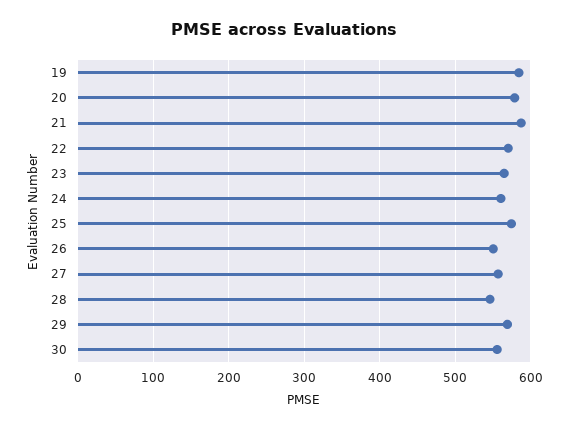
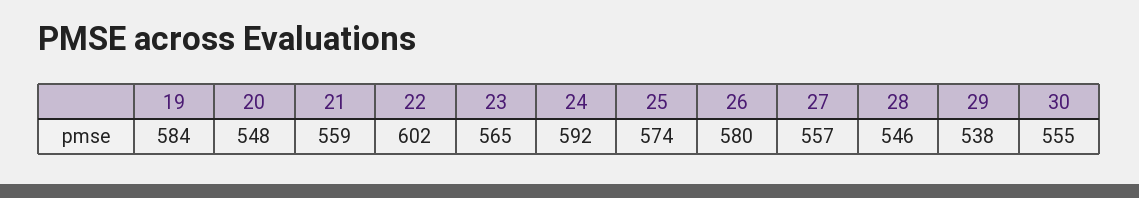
20: 580 -> 548
21: 590 -> 559
22: 570 -> 602
24: 560 -> 592
26: 550 -> 580
29: 570 -> 538

